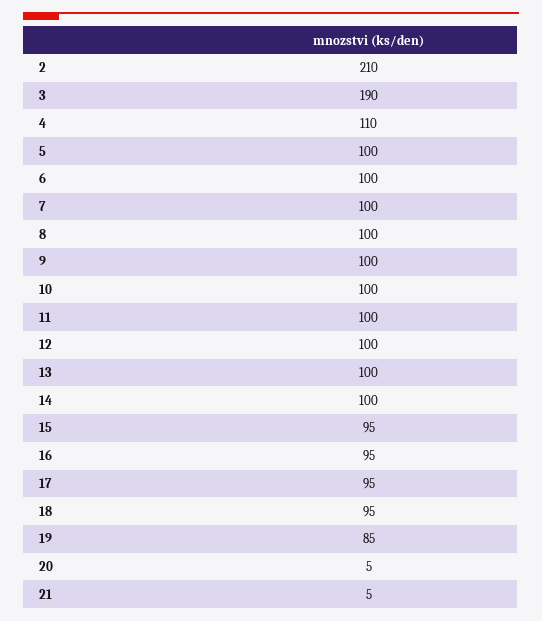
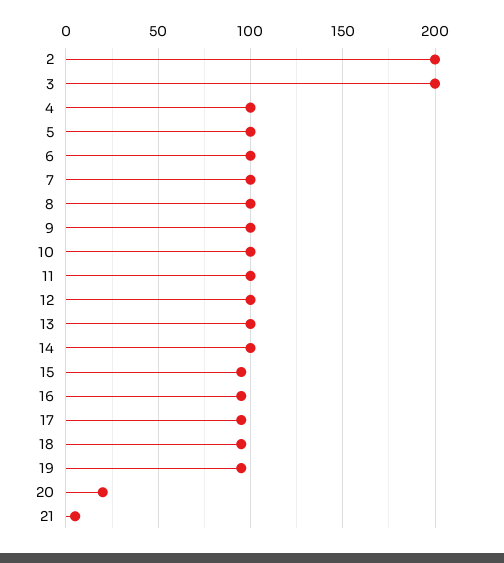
2: 210 -> 200
3: 190 -> 200
4: 110 -> 100
19: 85 -> 95
20: 5 -> 20

